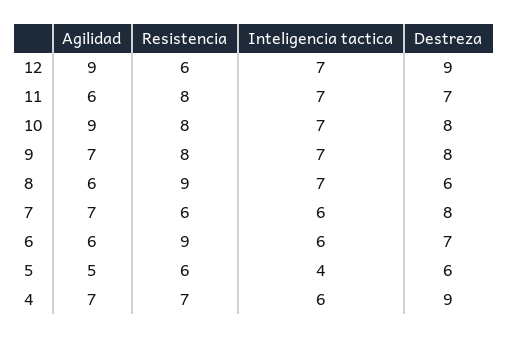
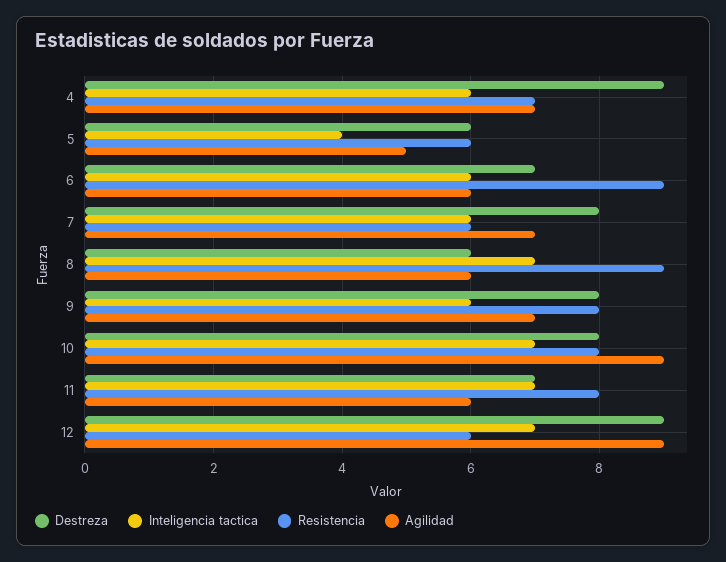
Inteligencia tactica, 9: 7 -> 6

